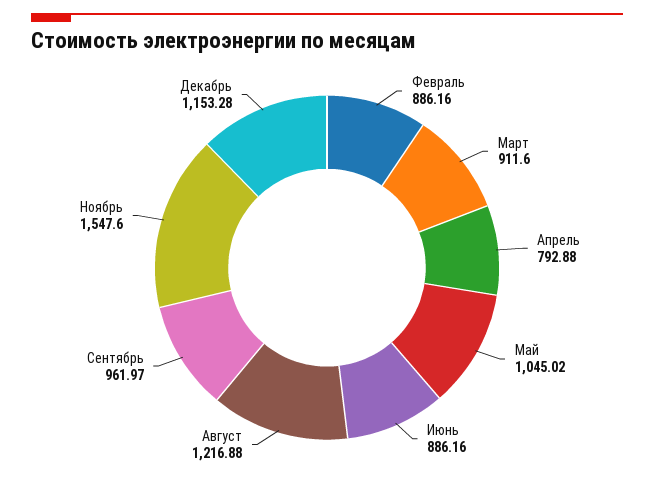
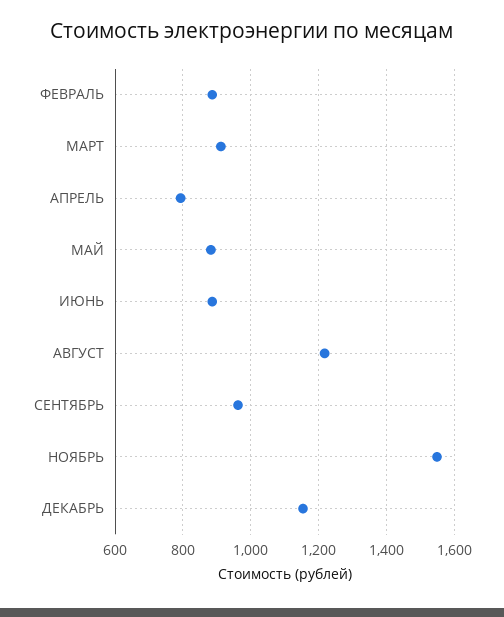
Май: 1045.02 -> 880

